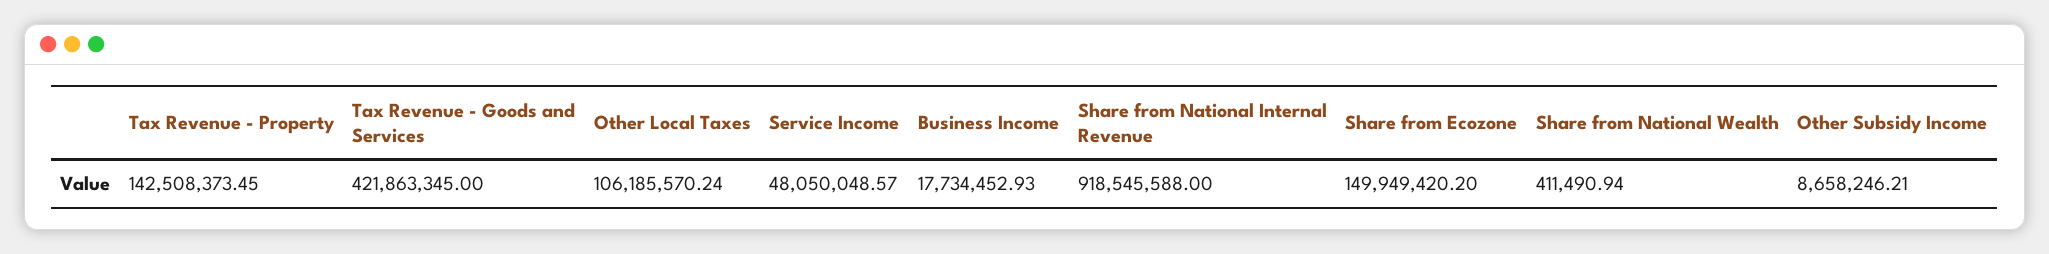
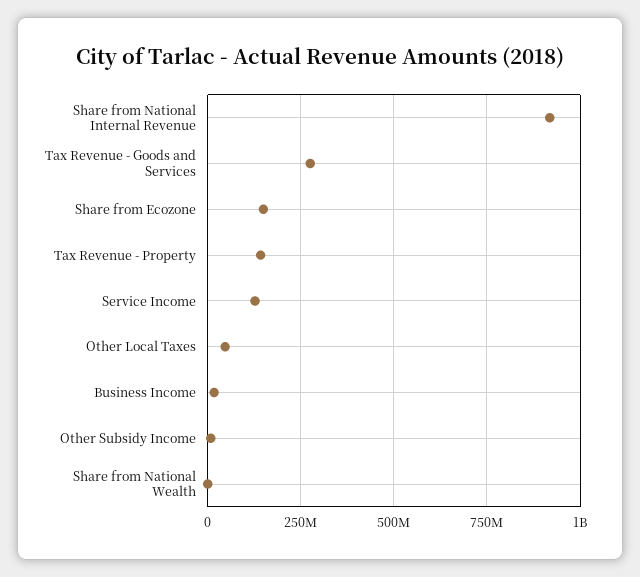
Tax Revenue - Goods and Services: 421863345 -> 275000000
Other Local Taxes: 106185570.24 -> 50000000
Service Income: 48050048.57 -> 125000000

